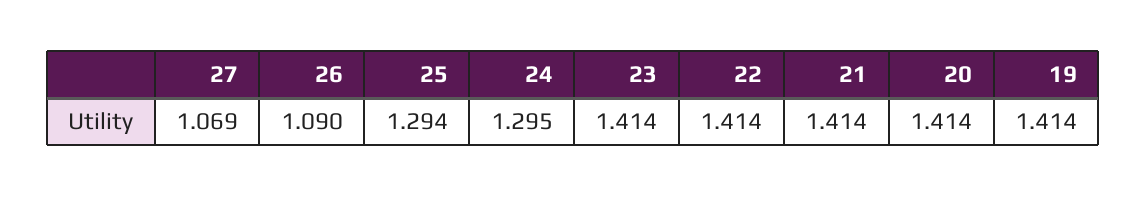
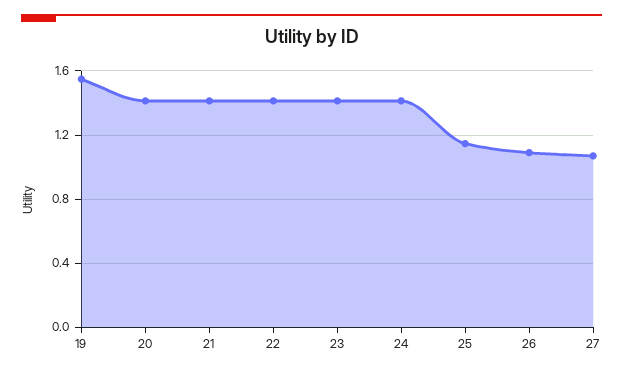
25: 1.294 -> 1.15
24: 1.295 -> 1.4
19: 1.414 -> 1.55

